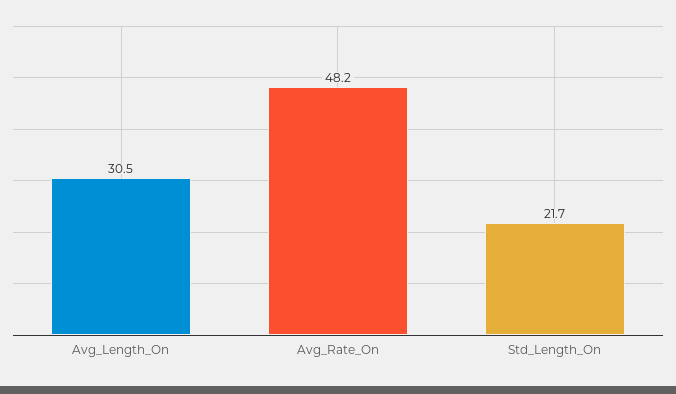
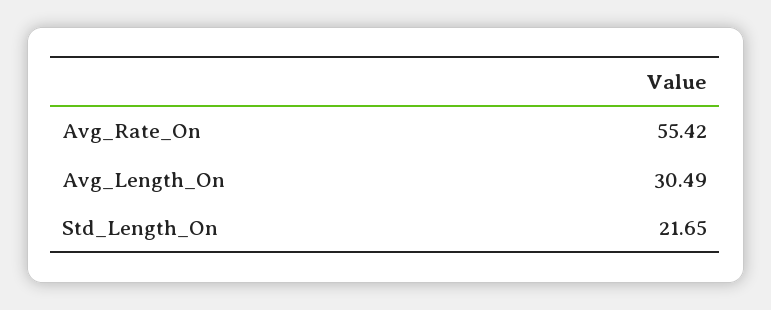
Avg_Rate_On: 48.2 -> 55.42

